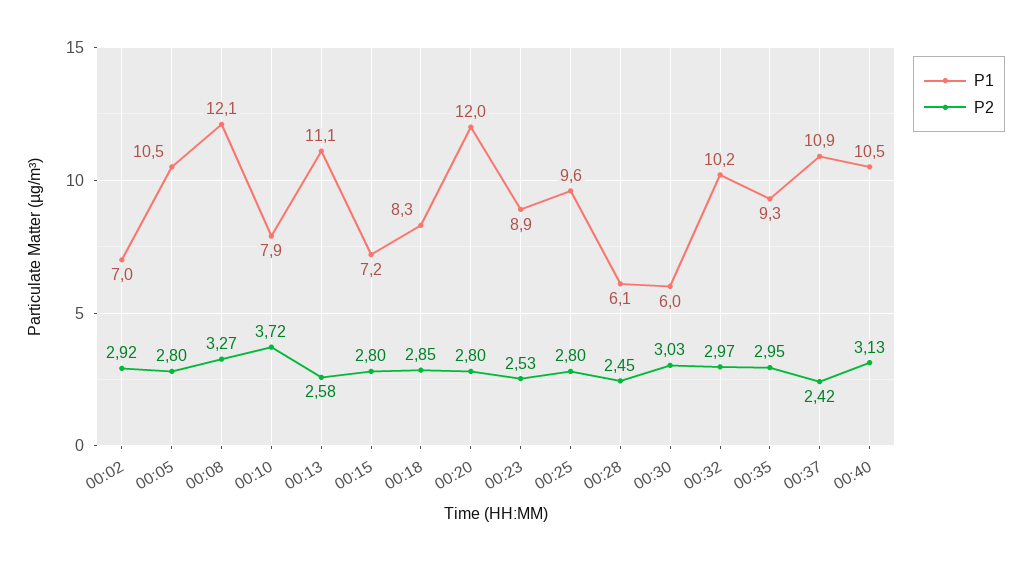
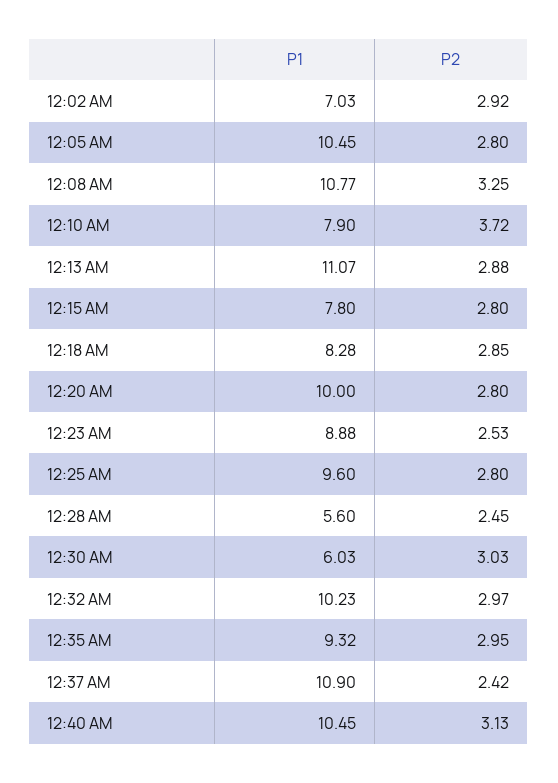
P1, 00:08: 12.1 -> 10.77
P2, 00:08: 3.27 -> 3.25
P2, 00:13: 2.58 -> 2.88
P1, 00:15: 7.2 -> 7.8
P1, 00:20: 12 -> 10
P1, 00:28: 6.1 -> 5.6

